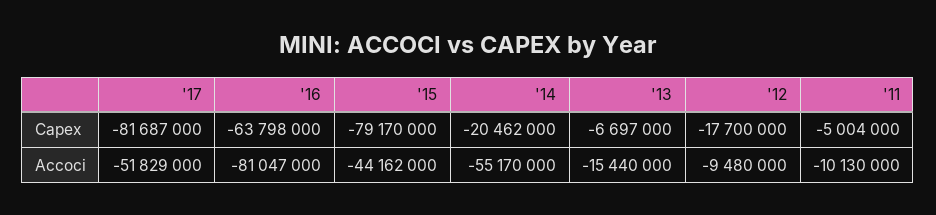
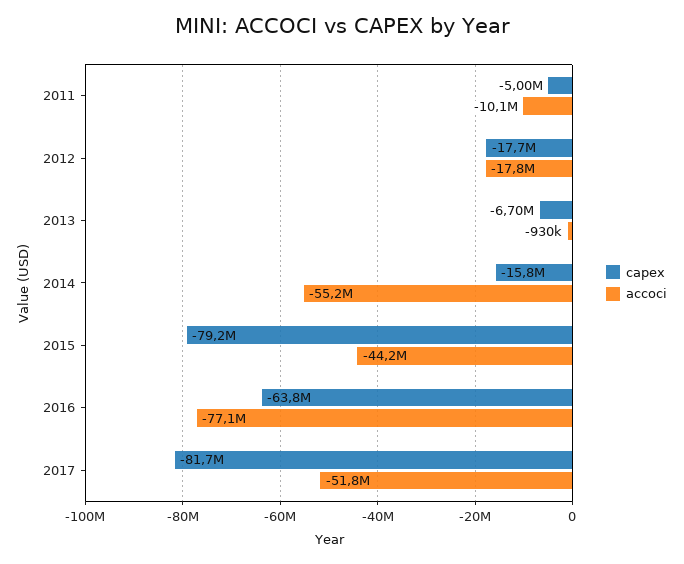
Capex, '14: -20462000 -> -15800000
Accoci, '16: -81047000 -> -77100000
Accoci, '13: -15440000 -> -930000
Accoci, '12: -9480000 -> -17800000

